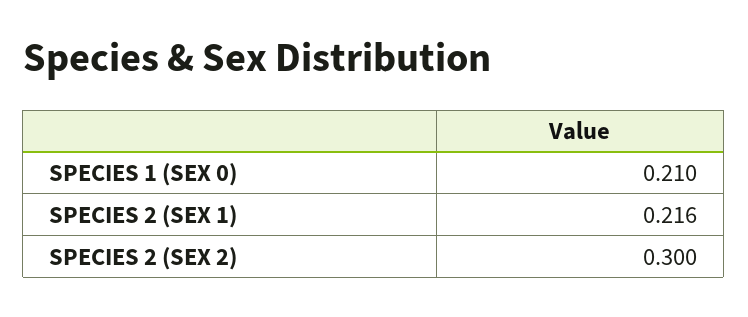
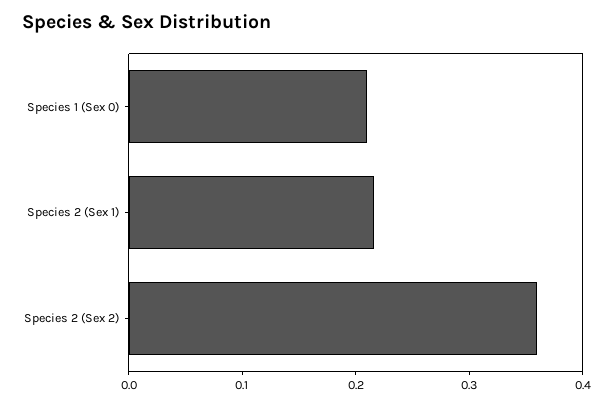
SPECIES 2 (SEX 2): 0.3 -> 0.36

